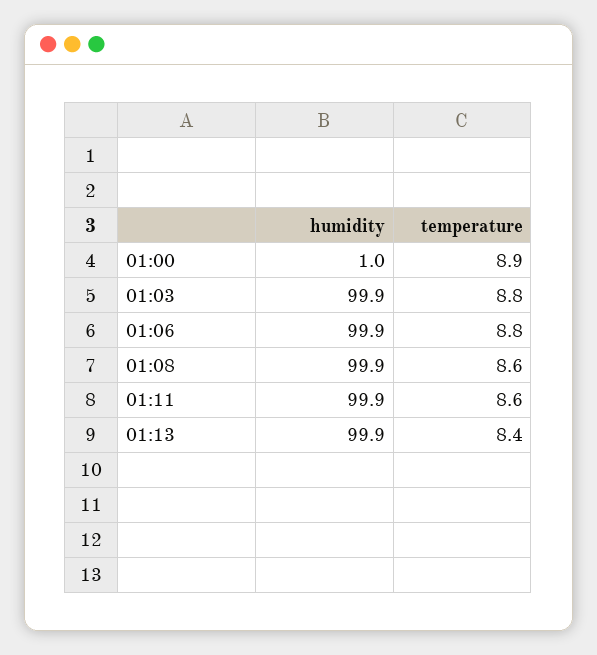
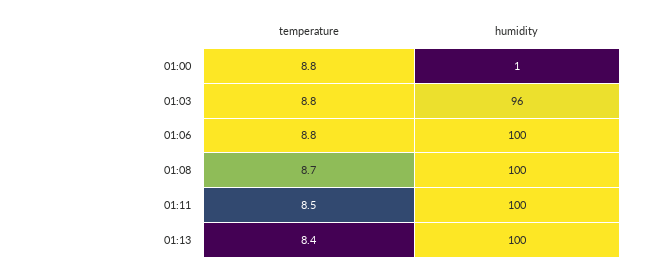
temperature, 01:00: 8.9 -> 8.8
humidity, 01:03: 99.9 -> 96
temperature, 01:08: 8.6 -> 8.7
temperature, 01:11: 8.6 -> 8.5

